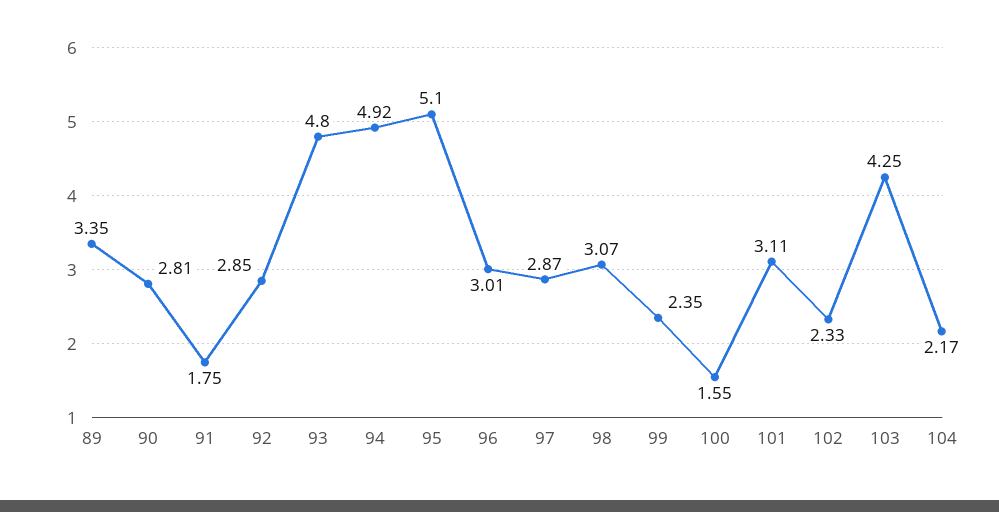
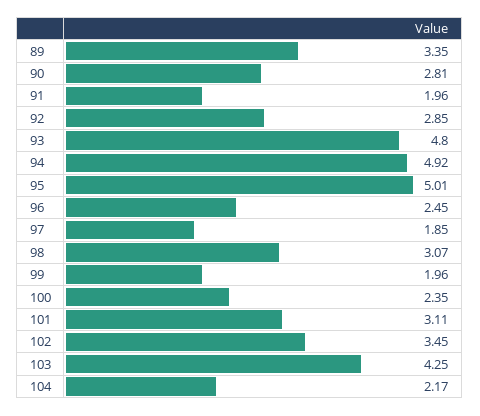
91: 1.75 -> 1.96
95: 5.1 -> 5.01
96: 3.01 -> 2.45
97: 2.87 -> 1.85
99: 2.35 -> 1.96
100: 1.55 -> 2.35
102: 2.33 -> 3.45

